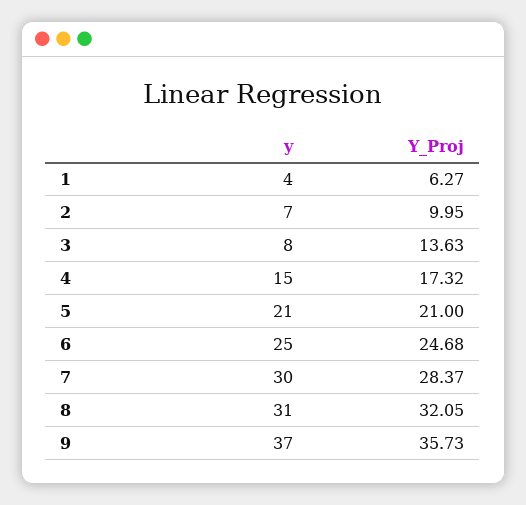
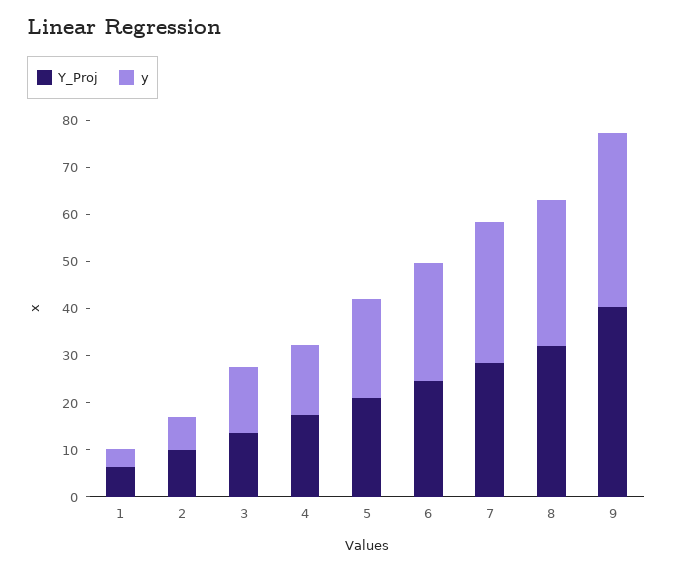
y, 3: 8 -> 14
Y_Proj, 9: 35.73 -> 40

